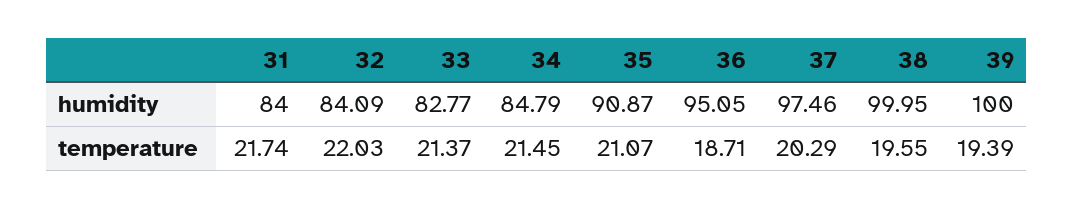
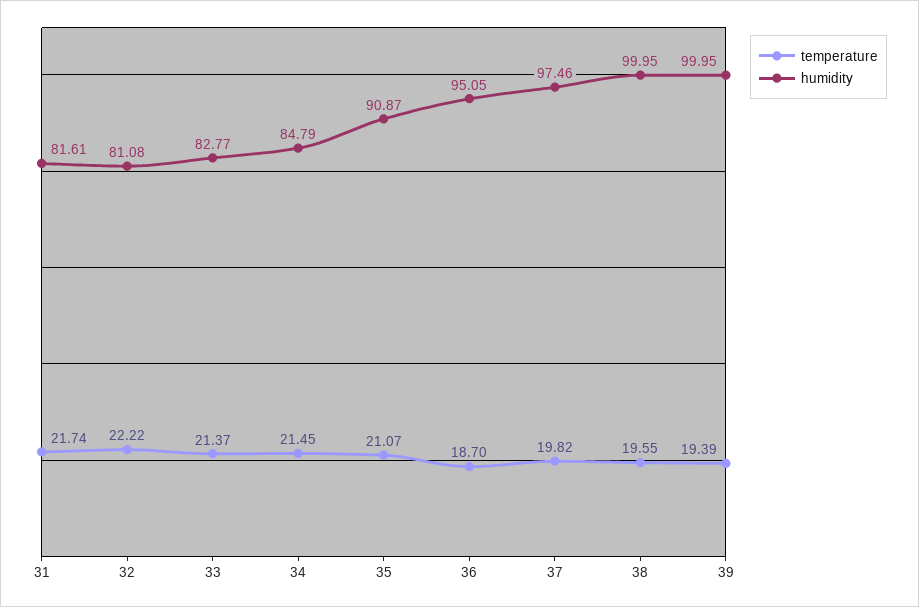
humidity, 31: 84 -> 81.61
humidity, 32: 84.09 -> 81.08
humidity, 39: 100 -> 99.95
temperature, 32: 22.03 -> 22.22
temperature, 36: 18.71 -> 18.7
temperature, 37: 20.29 -> 19.82

